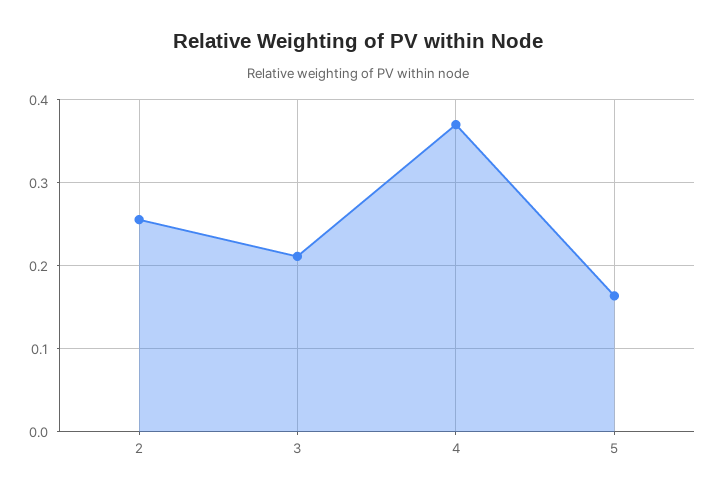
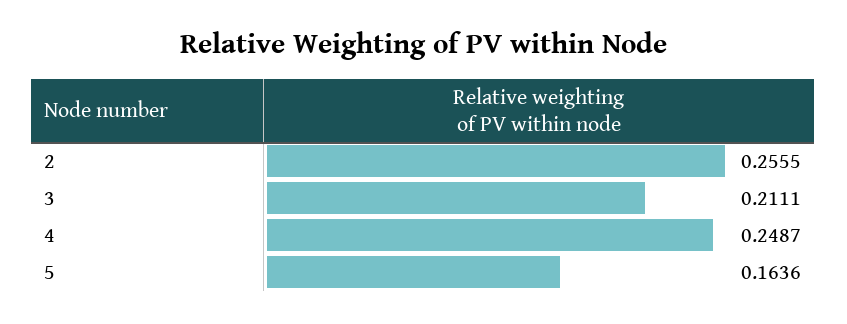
4: 0.37 -> 0.2487

